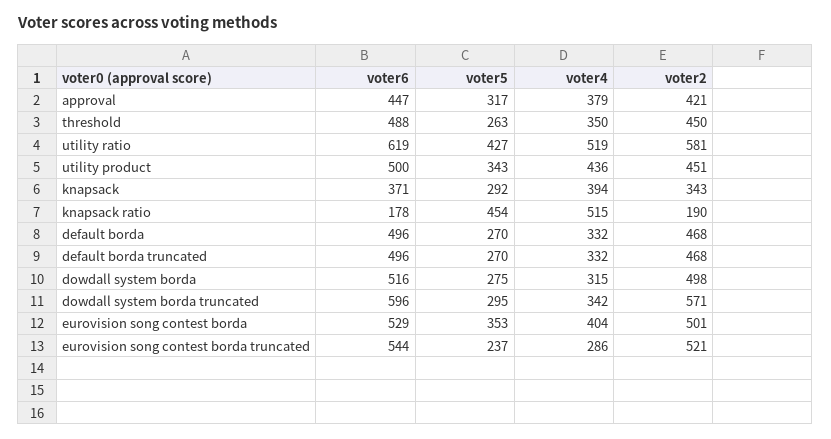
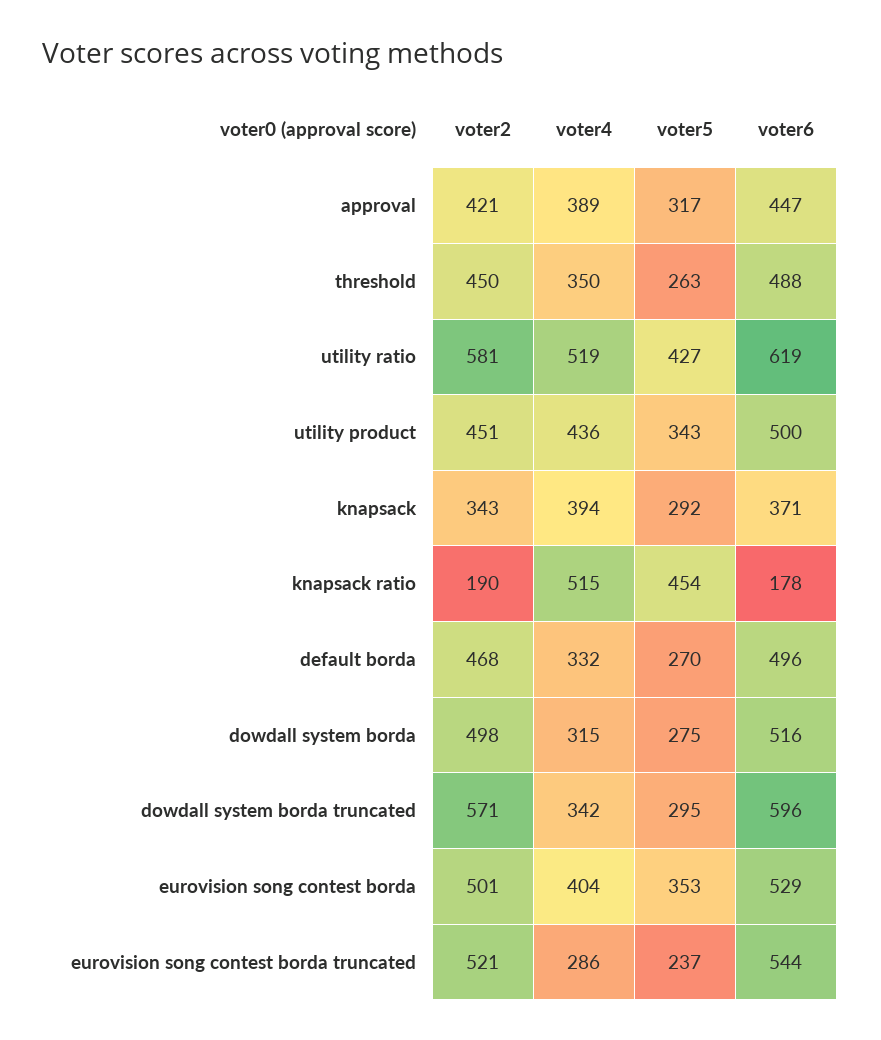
voter4, approval: 379 -> 389
voter6, default borda truncated: 496 -> none
voter5, default borda truncated: 270 -> none
voter4, default borda truncated: 332 -> none
voter2, default borda truncated: 468 -> none

